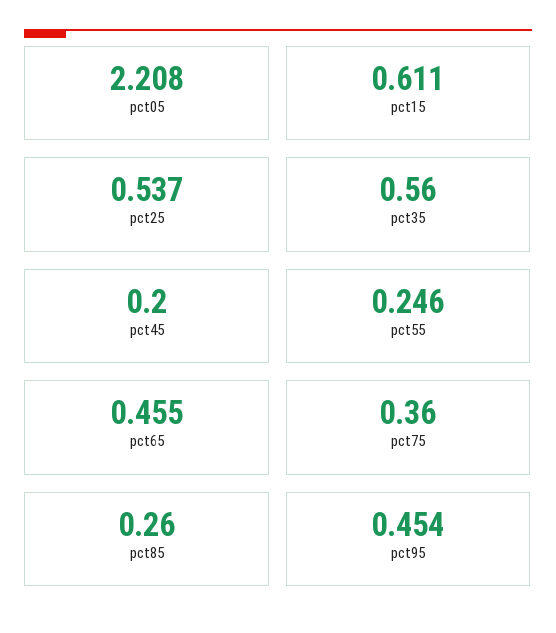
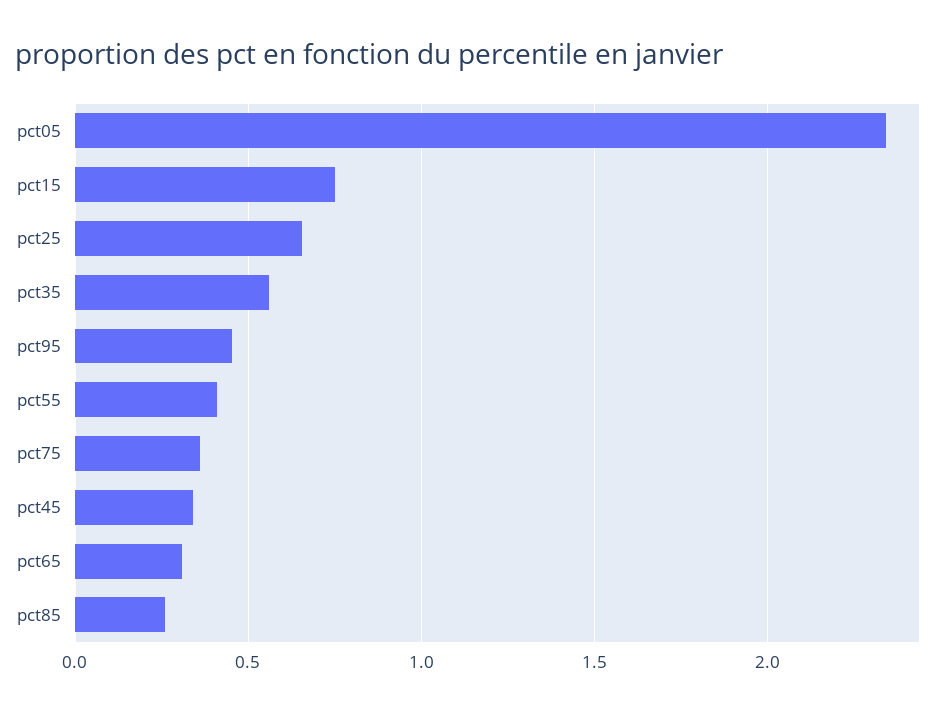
pct05: 2.208 -> 2.35
pct15: 0.611 -> 0.75
pct25: 0.537 -> 0.65
pct45: 0.2 -> 0.35
pct55: 0.246 -> 0.4
pct65: 0.455 -> 0.3

